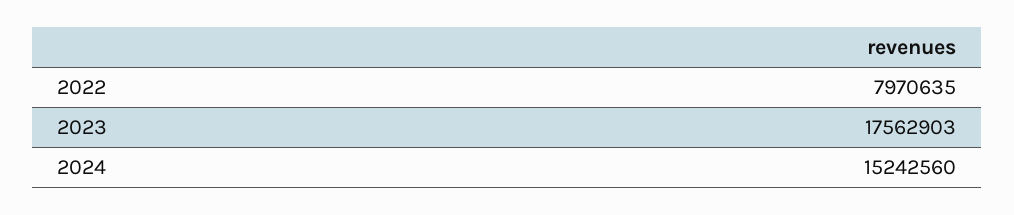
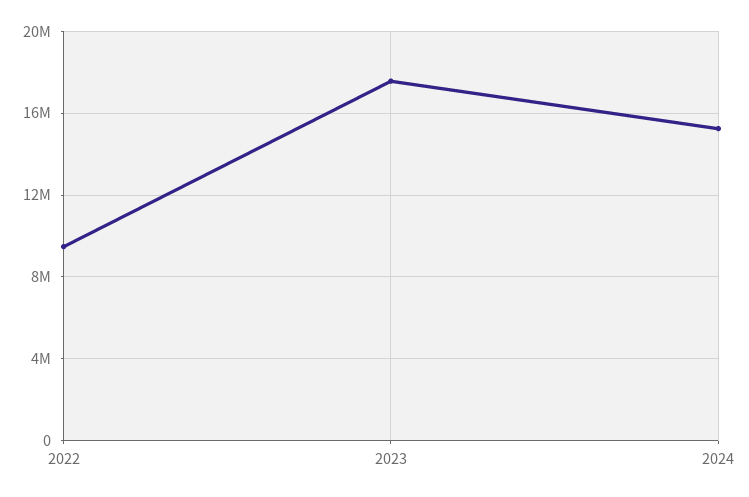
2022: 7970635 -> 9500000

